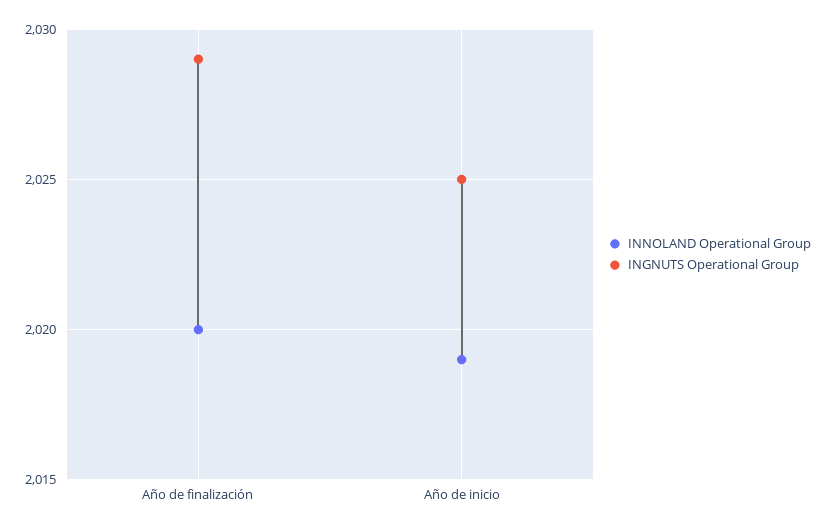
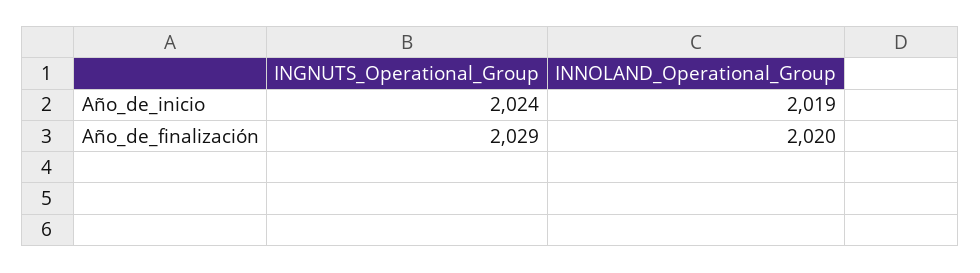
INGNUTS Operational Group, Año de inicio: 2025 -> 2024

